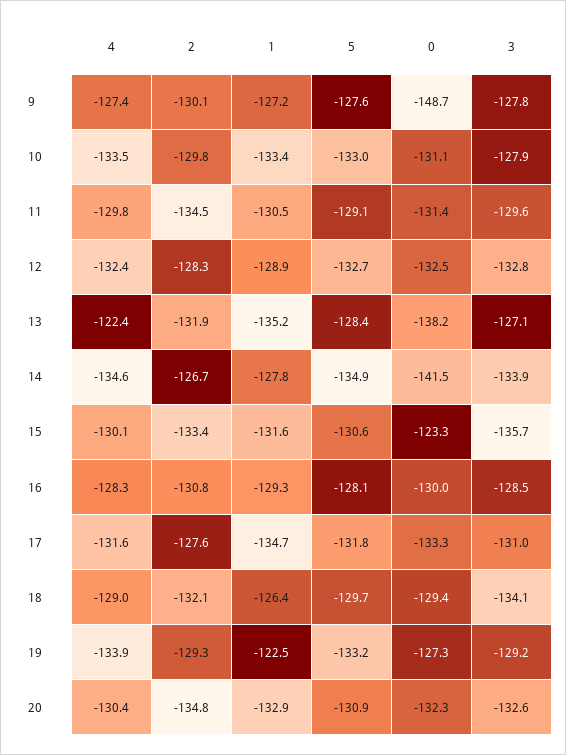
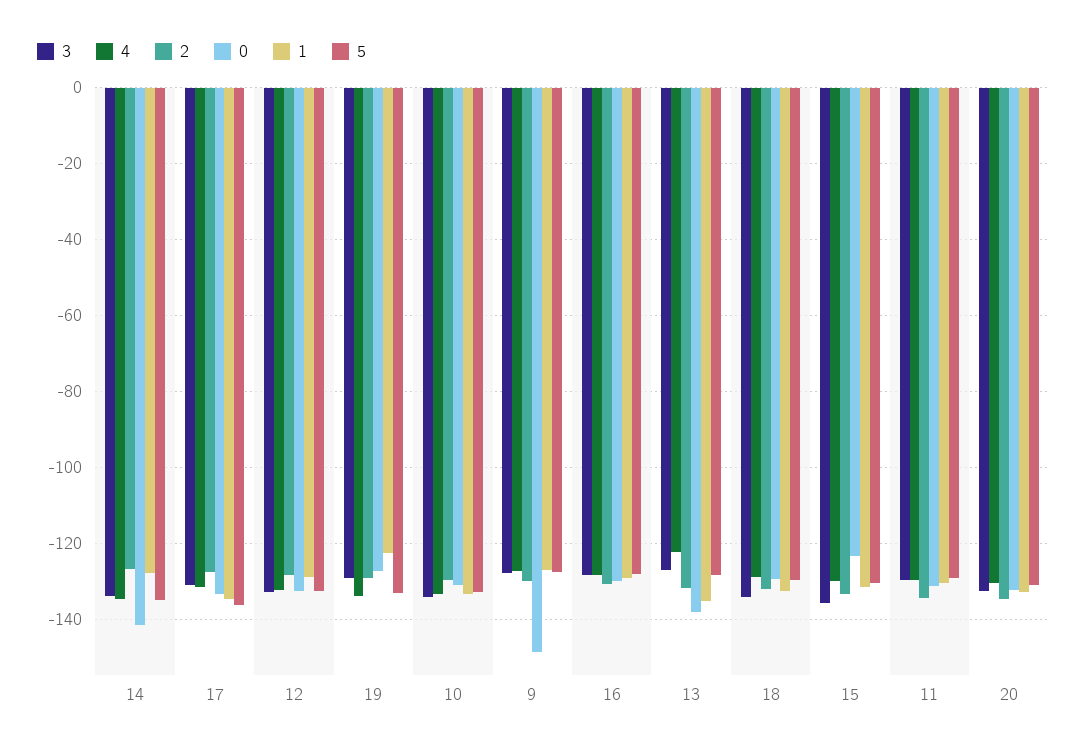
3, 10: -127.9 -> -134
5, 17: -131.8 -> -136
1, 18: -126.4 -> -132

